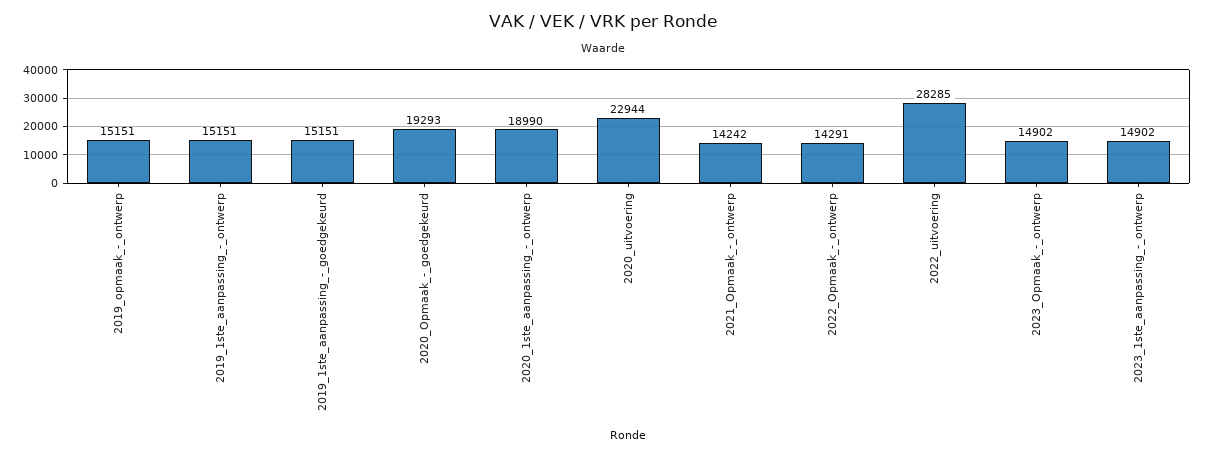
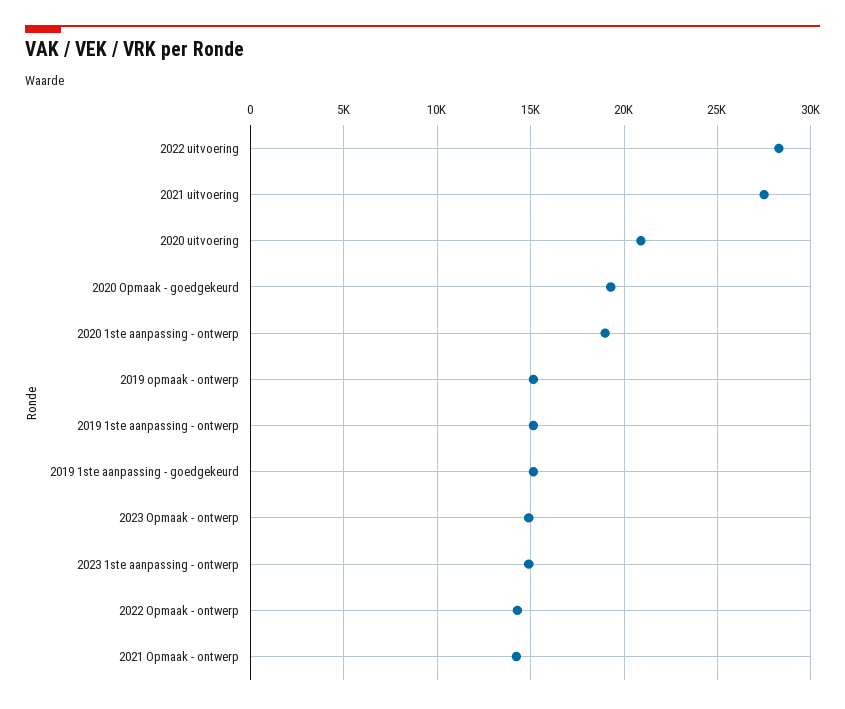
2020_uitvoering: 22944 -> 21000
2021 uitvoering: none -> 27500

